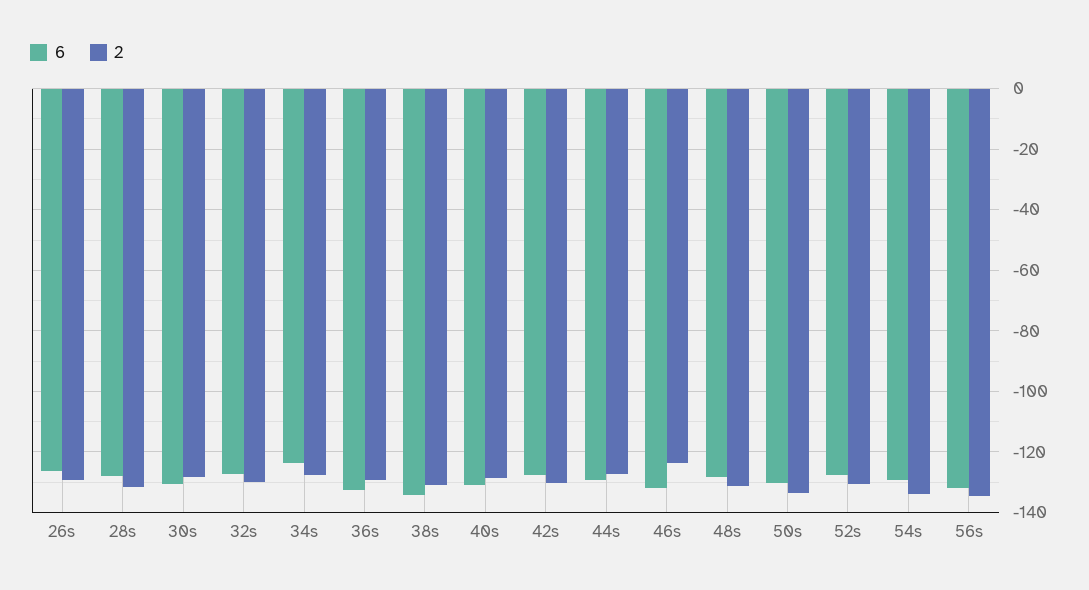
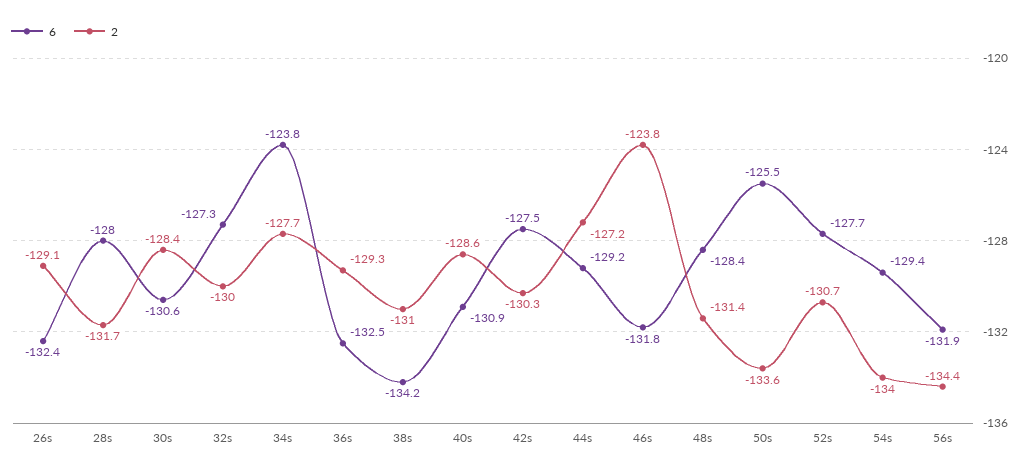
6, 26s: -126 -> -132.4
6, 50s: -130 -> -125.5

